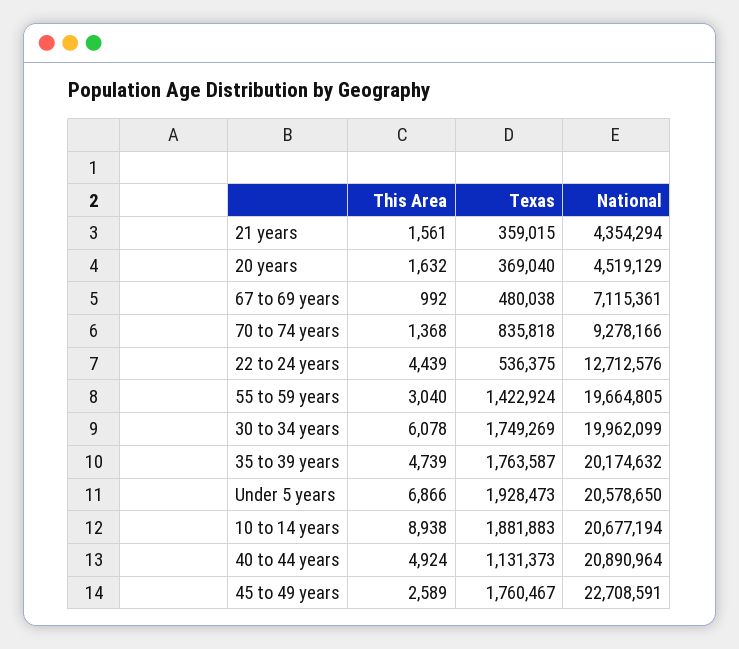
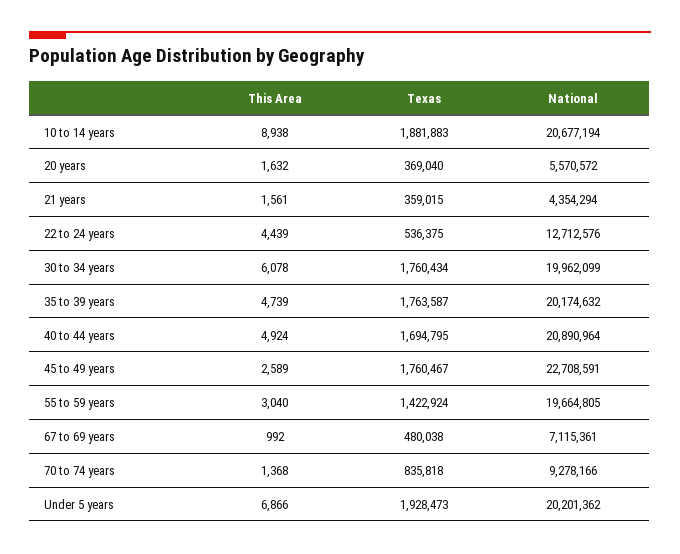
National, 20 years: 4519129 -> 5570572
Texas, 30 to 34 years: 1749269 -> 1760434
National, Under 5 years: 20578650 -> 20201362
Texas, 40 to 44 years: 1131373 -> 1694795

